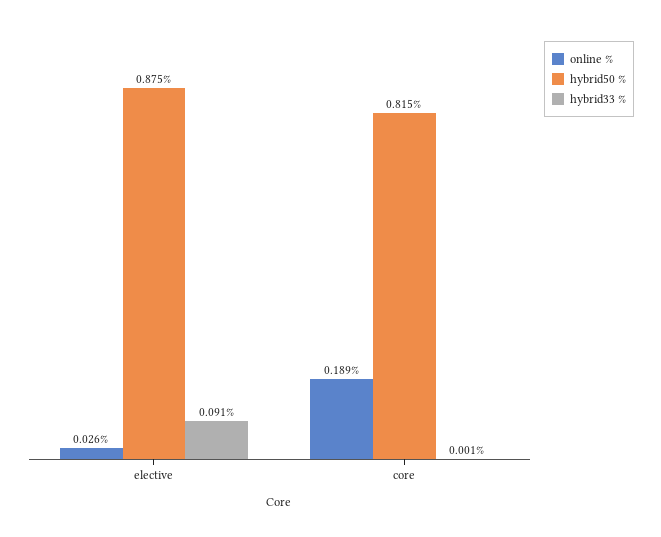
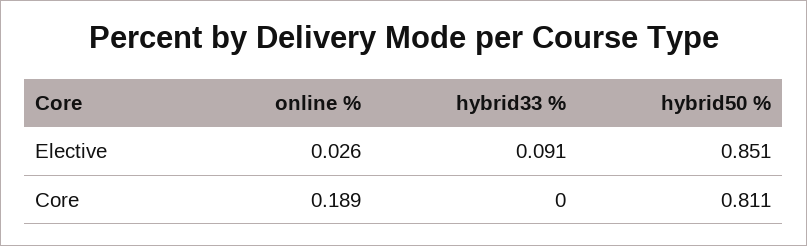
hybrid50 %, elective: 0.875 -> 0.851
hybrid50 %, core: 0.815 -> 0.811
hybrid33 %, core: 0.001 -> 0

